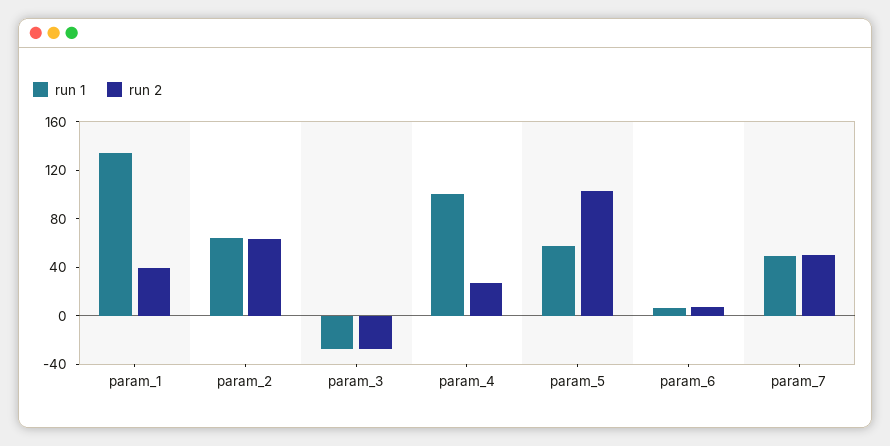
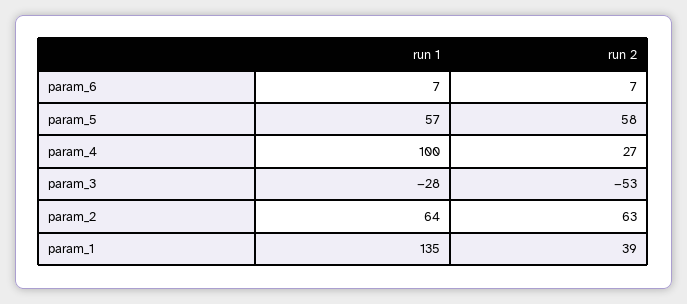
run 2, param_3: -30 -> -53
run 2, param_5: 100 -> 58
run 1, param_7: 50 -> none
run 2, param_7: 50 -> none

